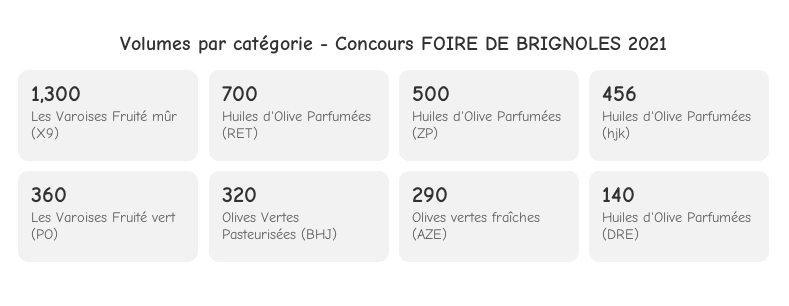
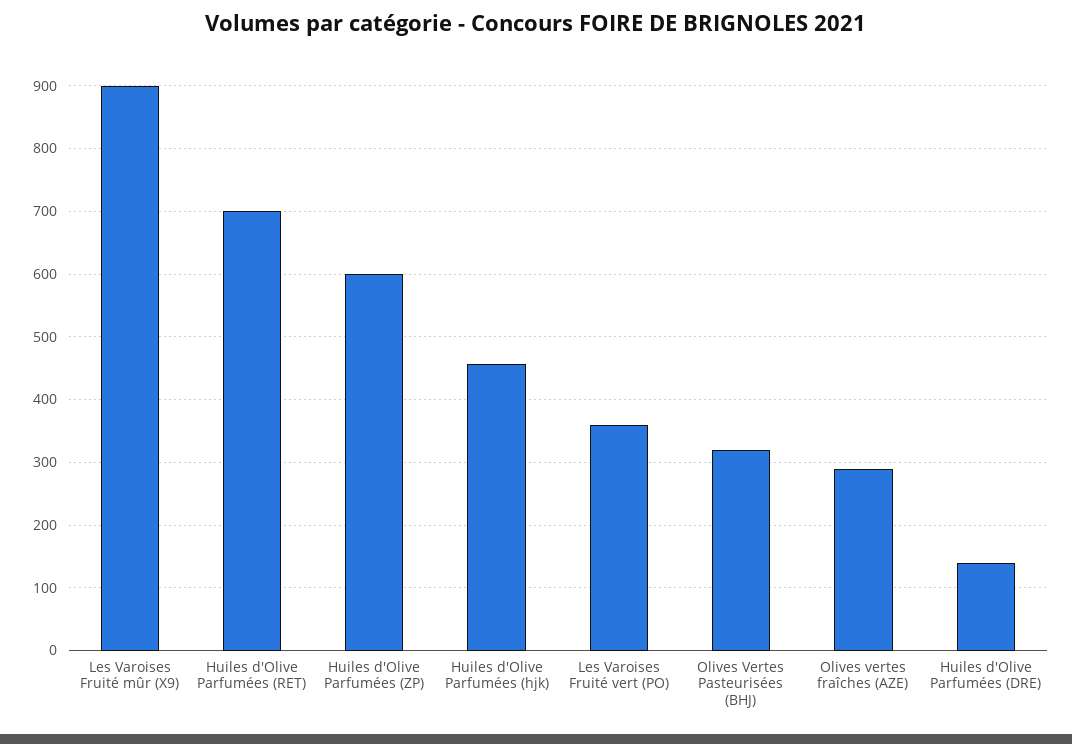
Les Varoises Fruité mûr (X9): 1300 -> 900
Huiles d'Olive Parfumées (ZP): 500 -> 600

